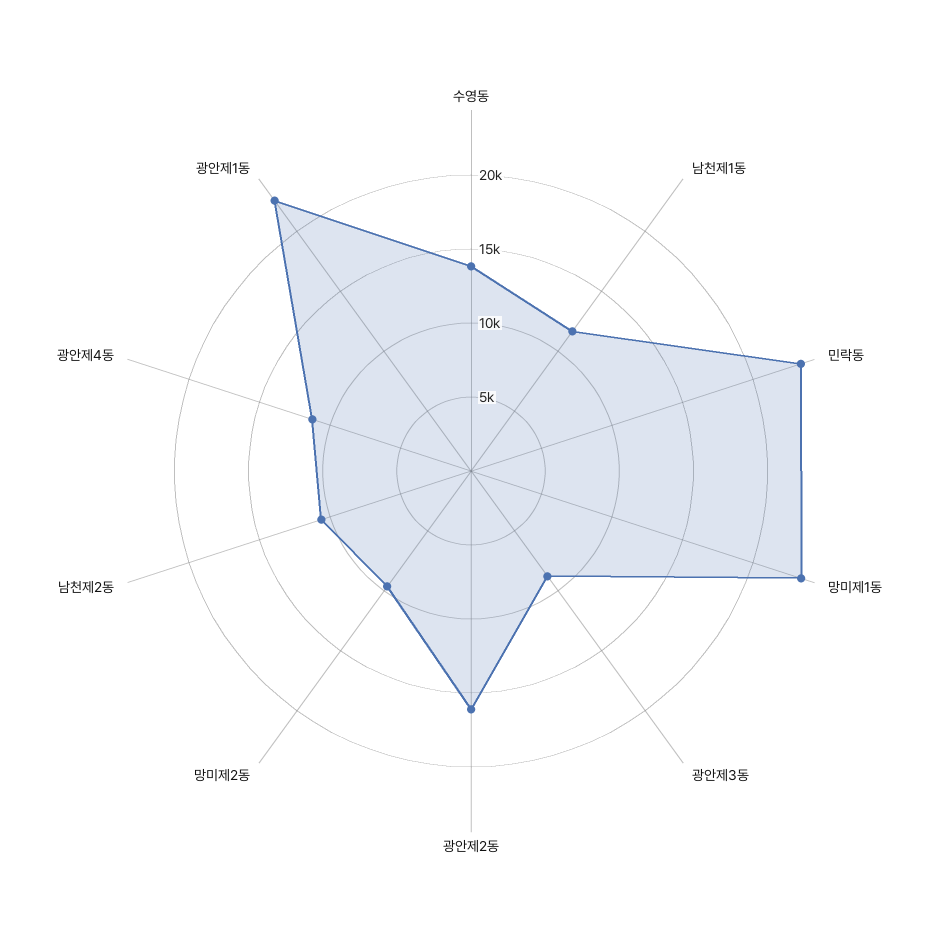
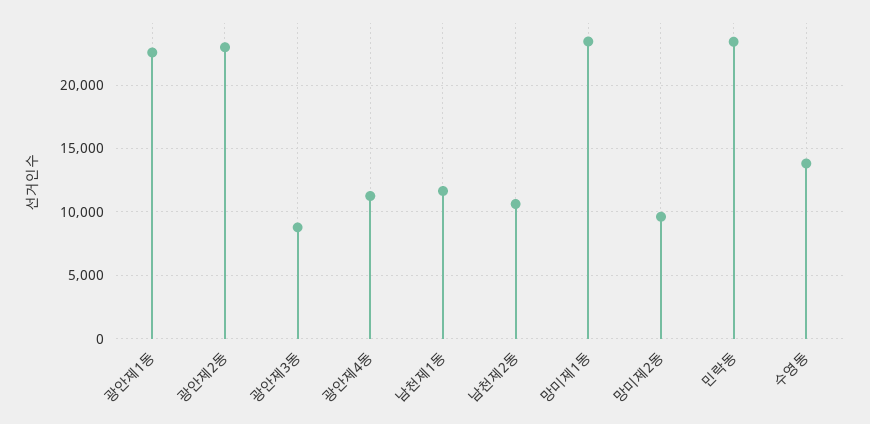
광안제2동: 16000 -> 23000

